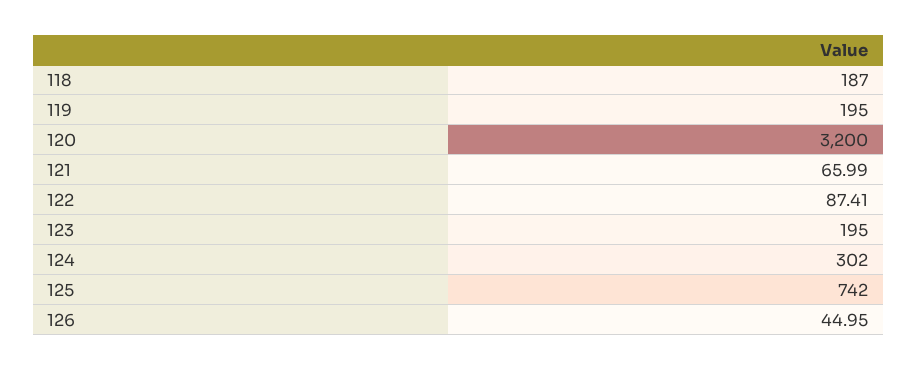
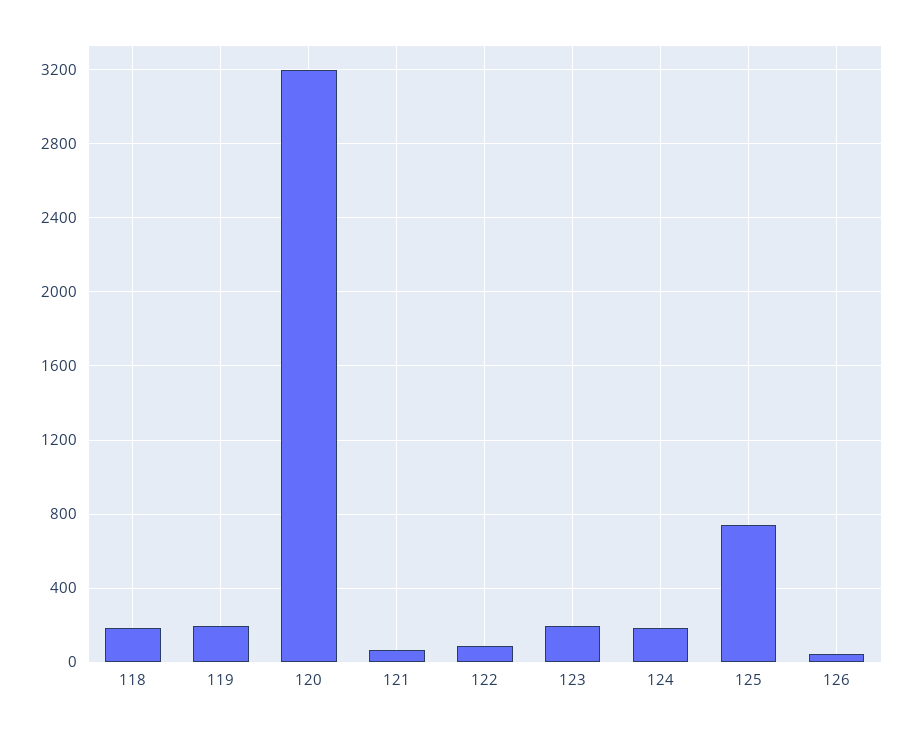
124: 302 -> 200

